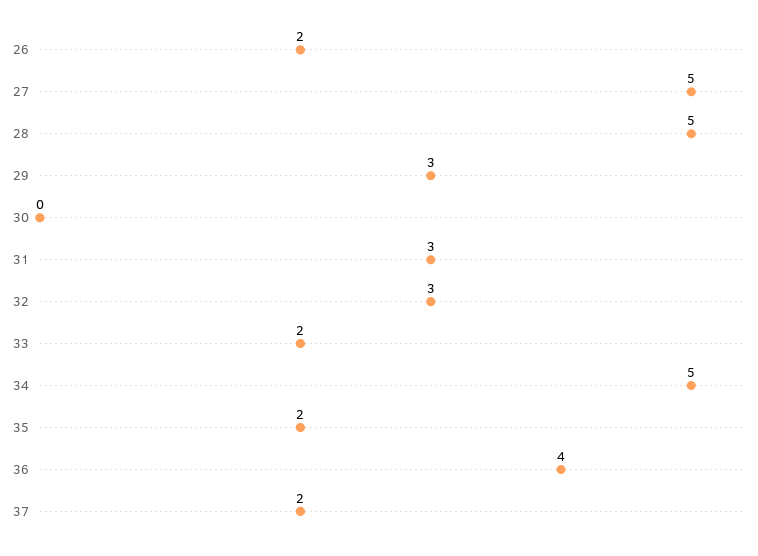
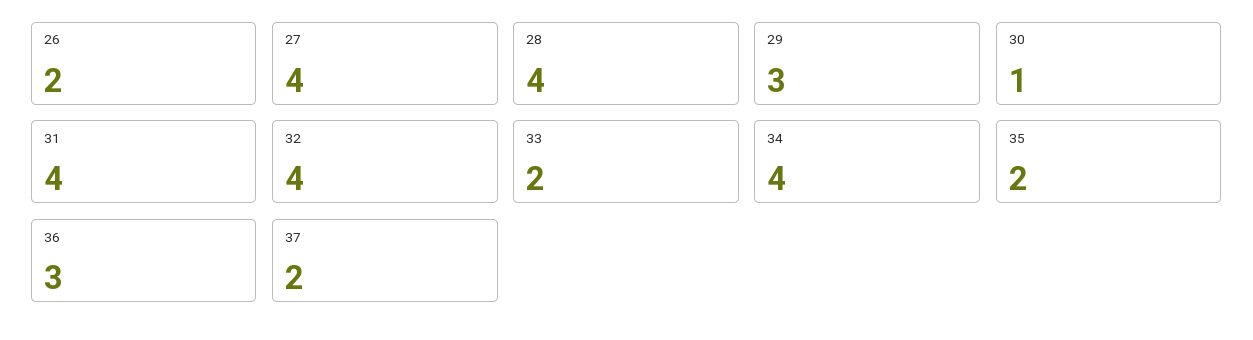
27: 5 -> 4
28: 5 -> 4
30: 0 -> 1
31: 3 -> 4
32: 3 -> 4
34: 5 -> 4
36: 4 -> 3

